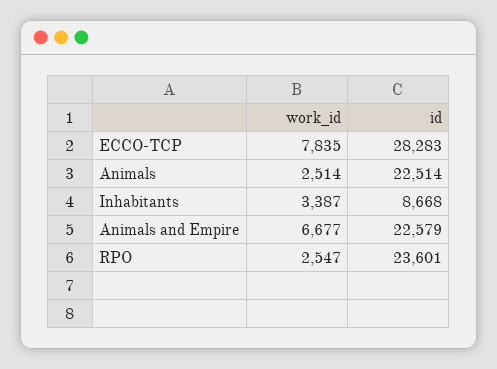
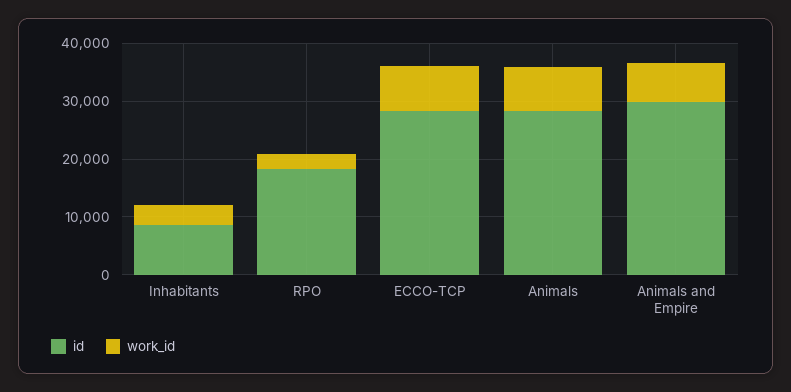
work_id, Animals: 2514 -> 8000
id, Animals: 22514 -> 28000
id, Animals and Empire: 22579 -> 30000
id, RPO: 23601 -> 18000

